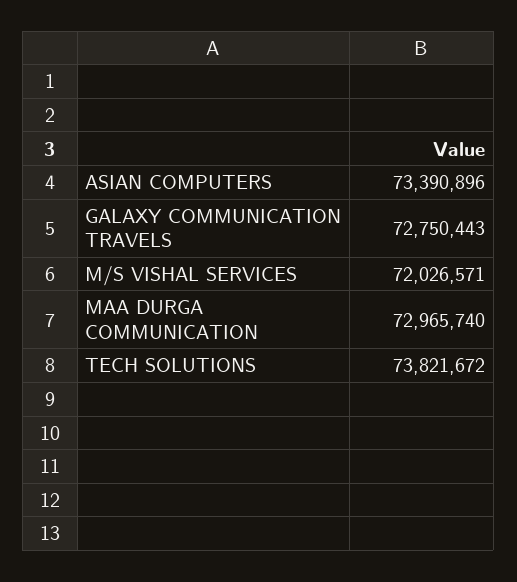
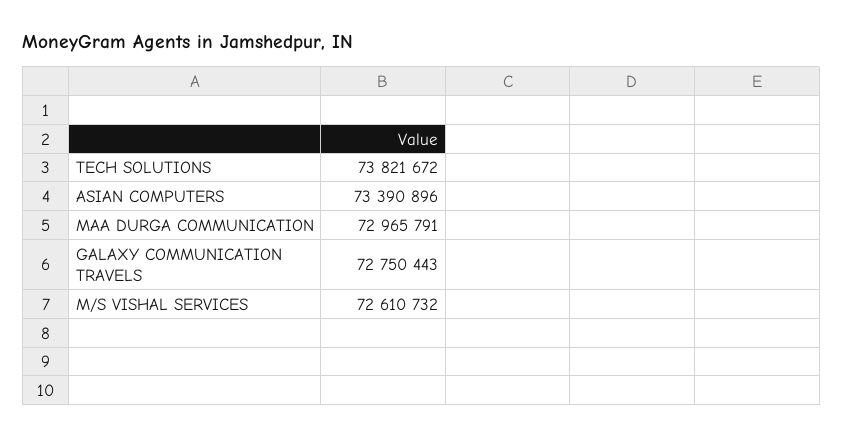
M/S VISHAL SERVICES: 72026571 -> 72610732
MAA DURGA COMMUNICATION: 72965740 -> 72965791

